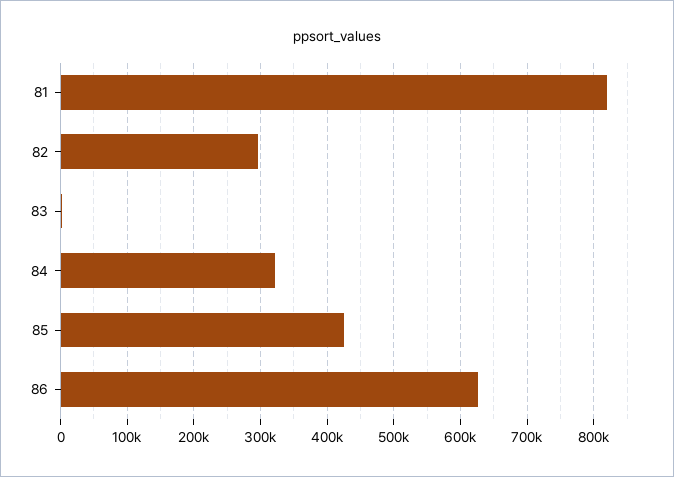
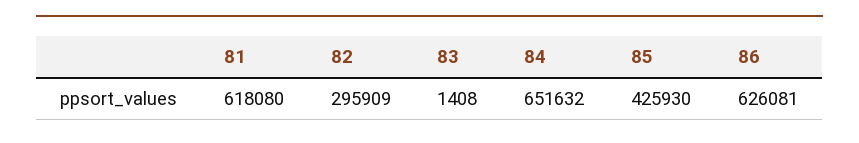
81: 820000 -> 618080
84: 320000 -> 651632

